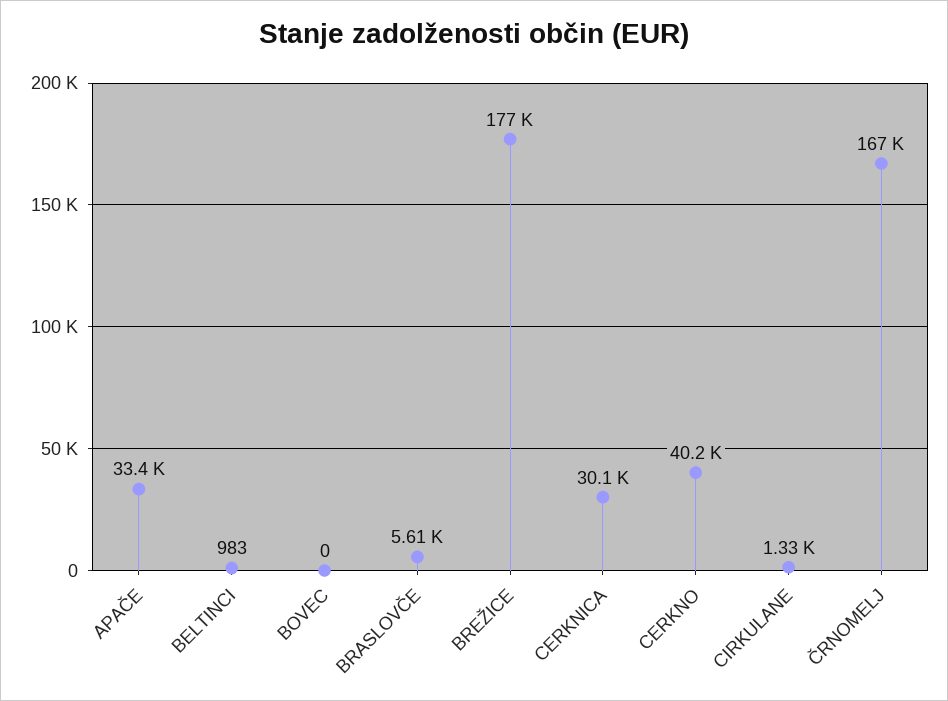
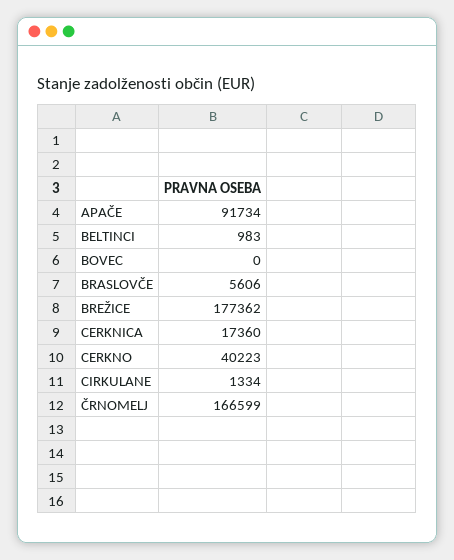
APAČE: 33400 -> 91734
CERKNICA: 30100 -> 17360

